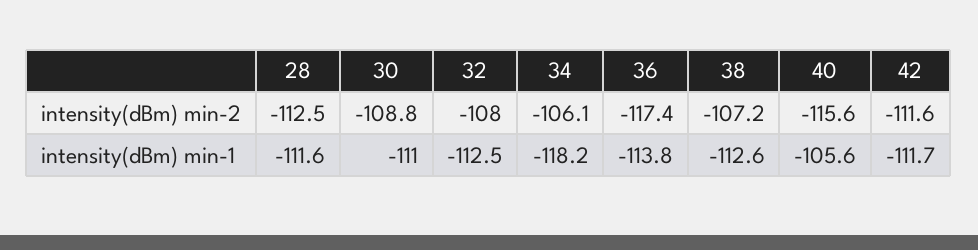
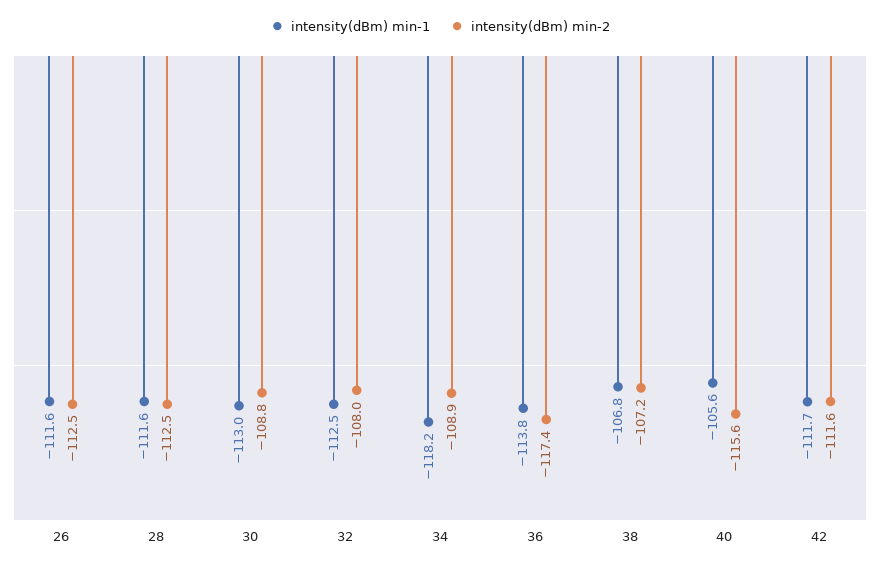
intensity(dBm) min-2, 34: -106.1 -> -108.9
intensity(dBm) min-1, 30: -111 -> -113
intensity(dBm) min-1, 38: -112.6 -> -106.8
intensity(dBm) min-1, 26: none -> -111.6
intensity(dBm) min-2, 26: none -> -112.5

